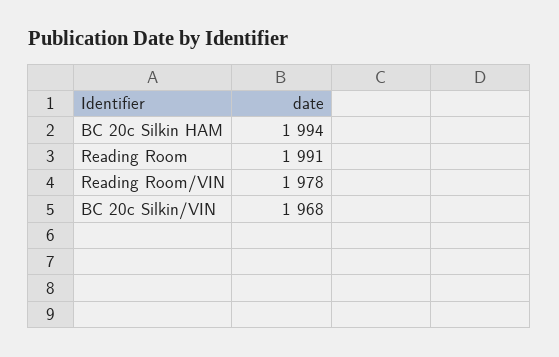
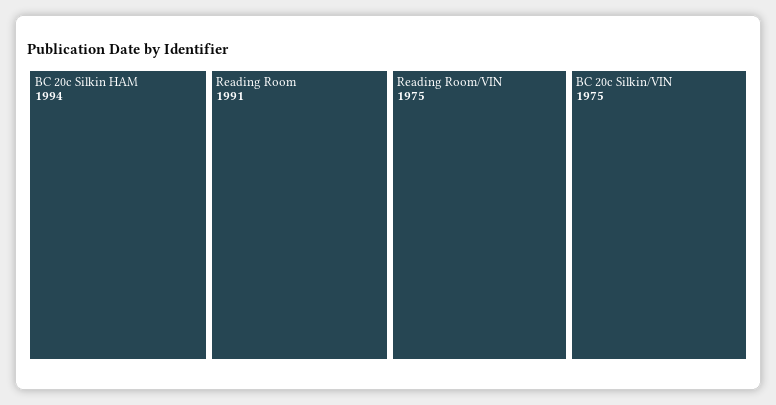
Reading Room/VIN: 1978 -> 1975
BC 20c Silkin/VIN: 1968 -> 1975

